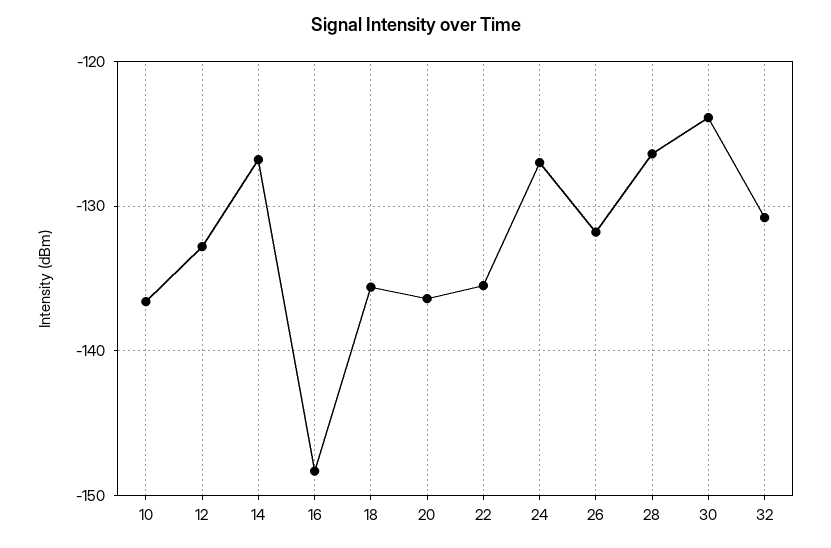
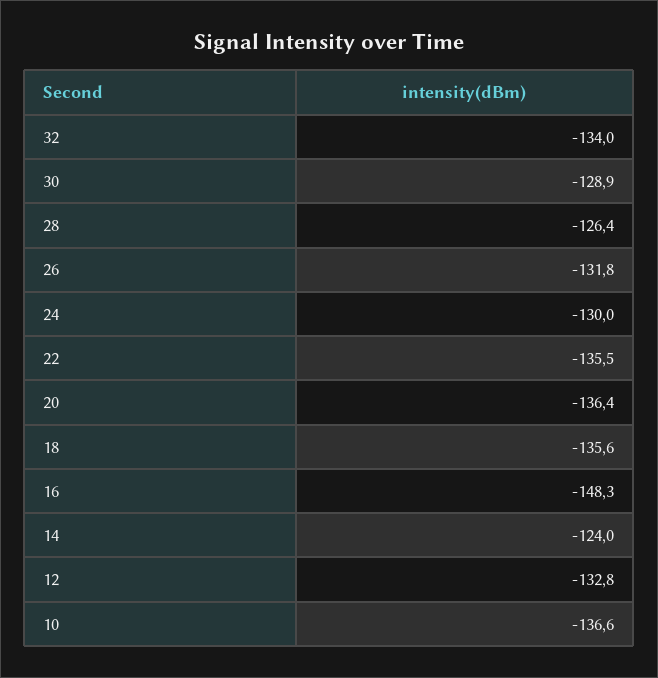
14: -127 -> -124
24: -127 -> -130
30: -124 -> -128.9
32: -131 -> -134

